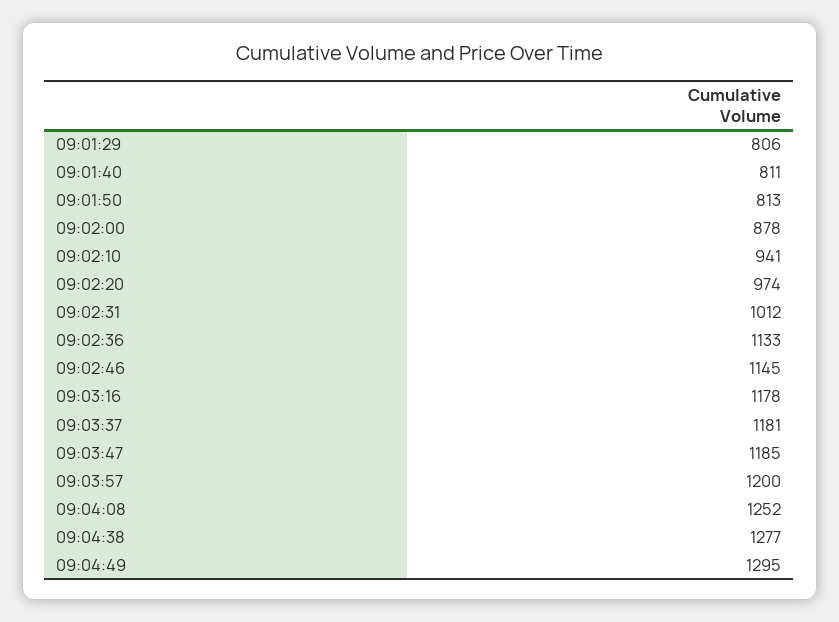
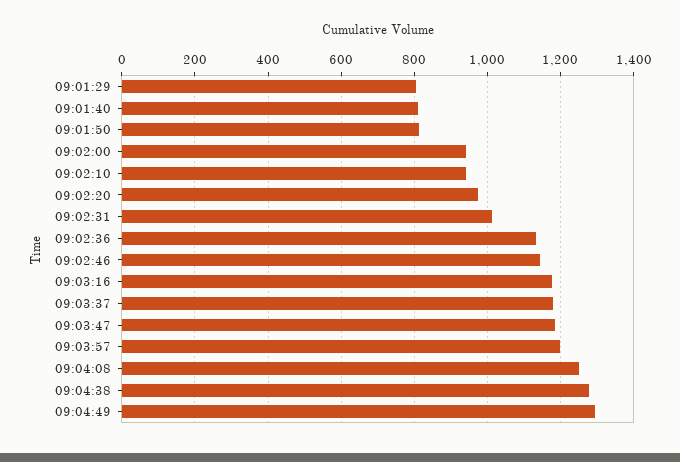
09:02:00: 878 -> 940

